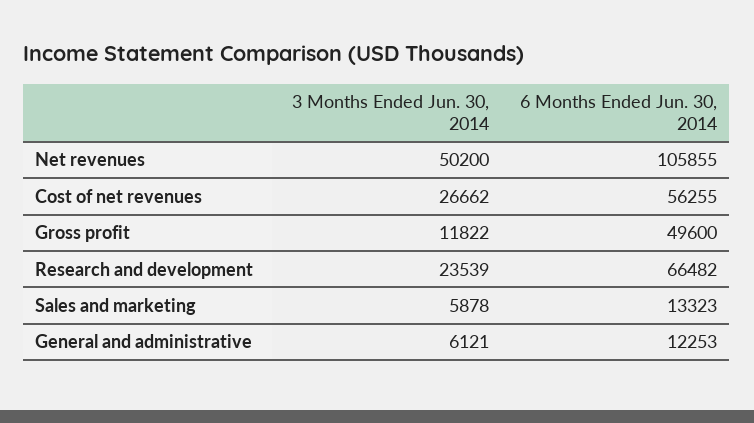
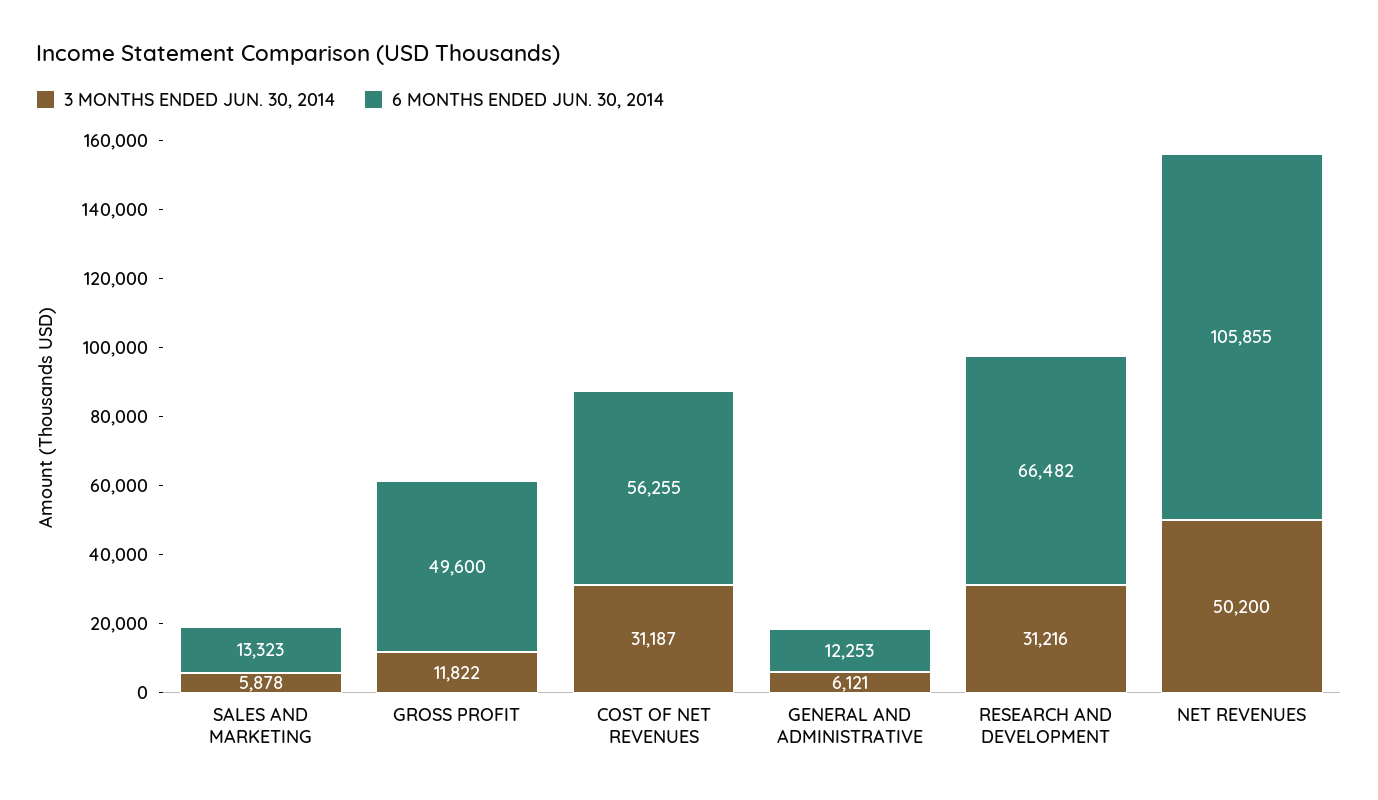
3 Months Ended Jun. 30, 2014, Cost of net revenues: 26662 -> 31187
3 Months Ended Jun. 30, 2014, Research and development: 23539 -> 31216

